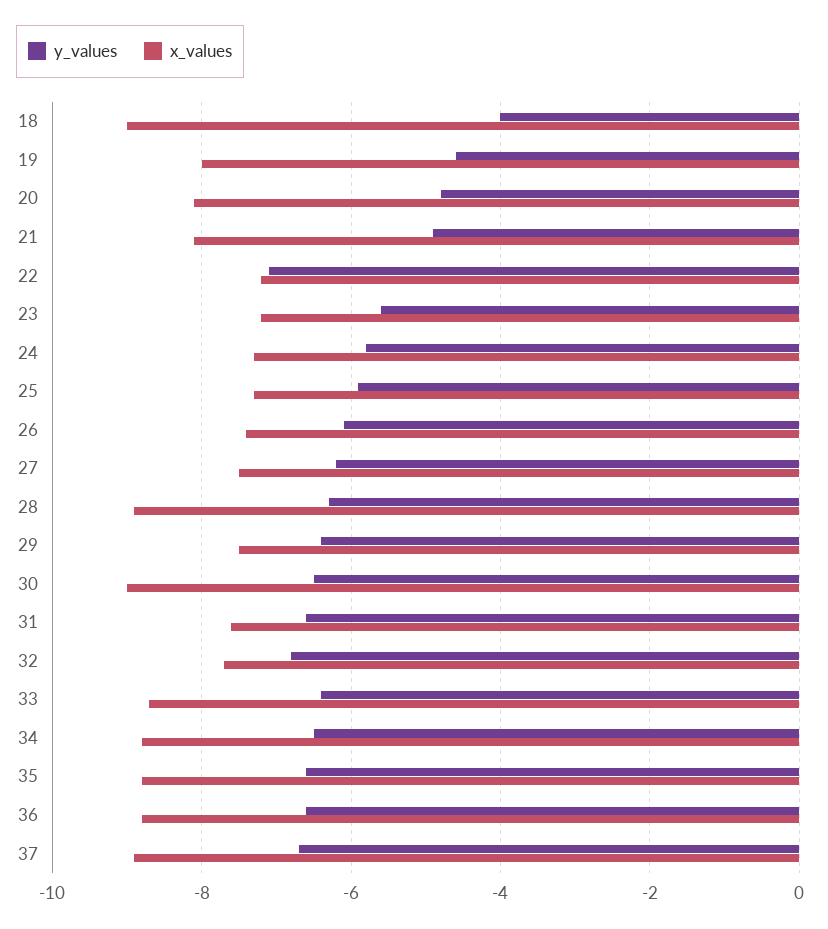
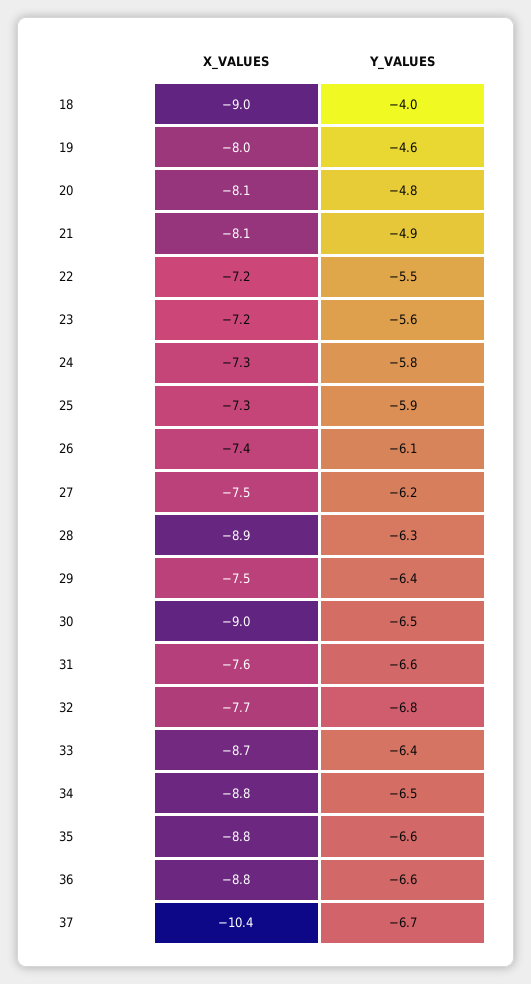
y_values, 22: -7 -> -5.5
x_values, 37: -9 -> -10.4

